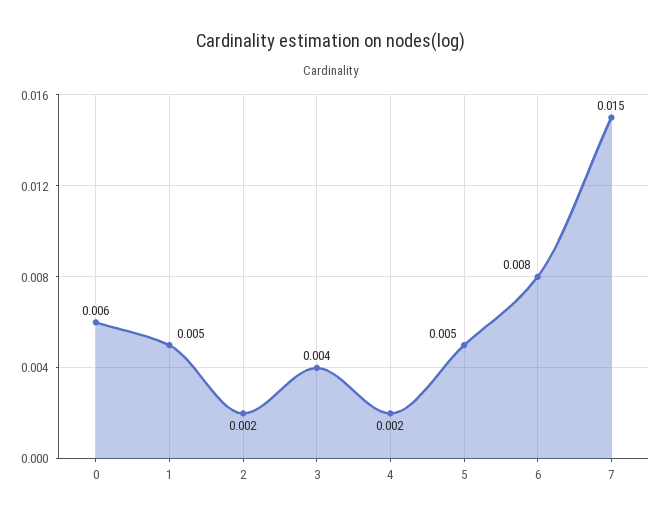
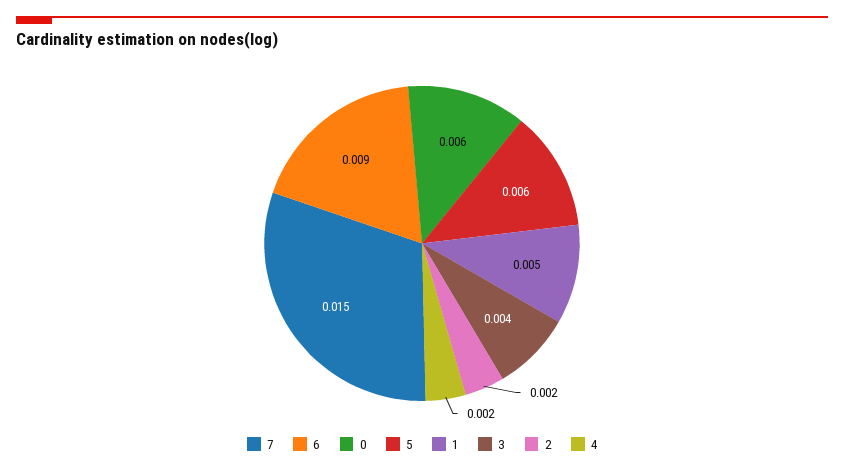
5: 0.005 -> 0.006
6: 0.008 -> 0.009

